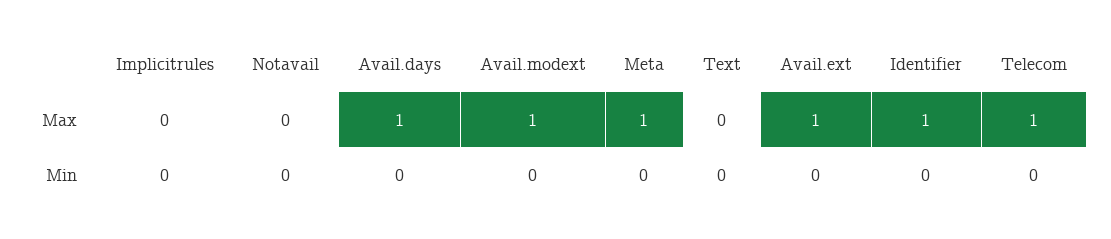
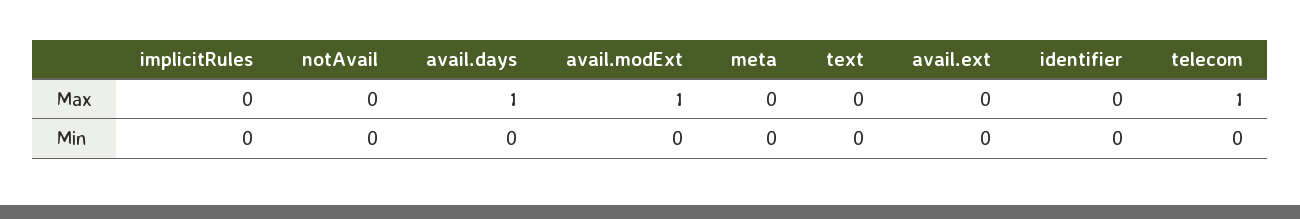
Meta, Max: 1 -> 0
Avail.ext, Max: 1 -> 0
Identifier, Max: 1 -> 0

